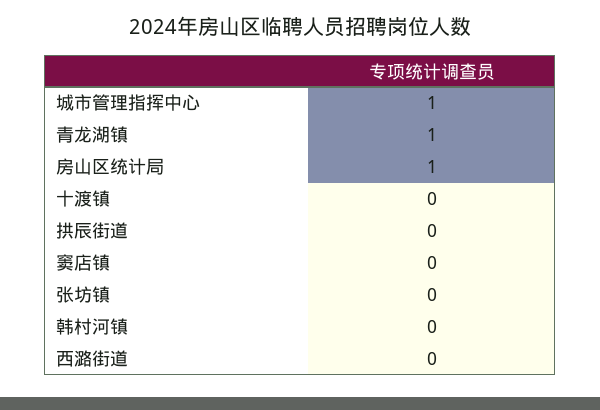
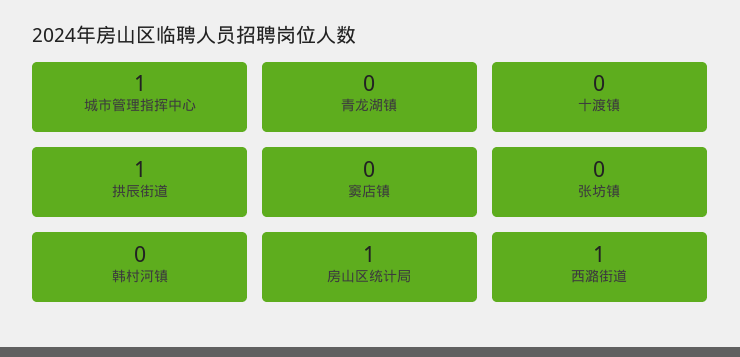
青龙湖镇: 1 -> 0
拱辰街道: 0 -> 1
西潞街道: 0 -> 1

